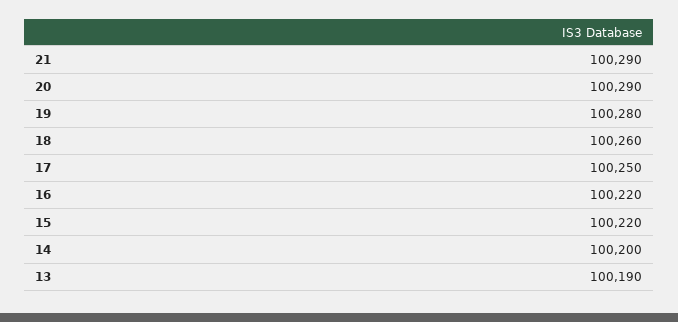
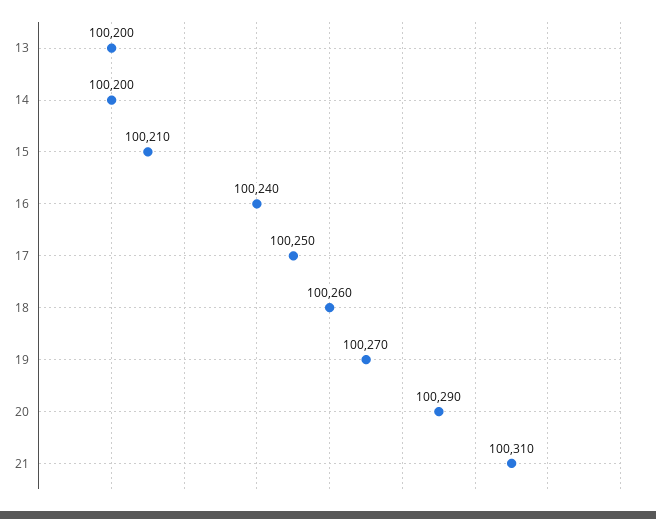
21: 100290 -> 100310
19: 100280 -> 100270
16: 100220 -> 100240
15: 100220 -> 100210
13: 100190 -> 100200

